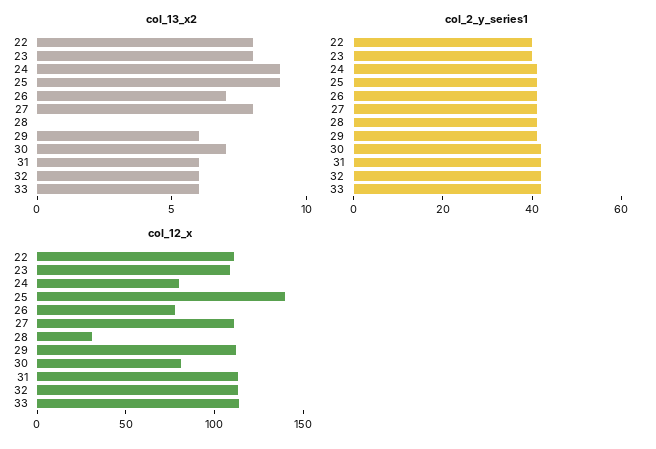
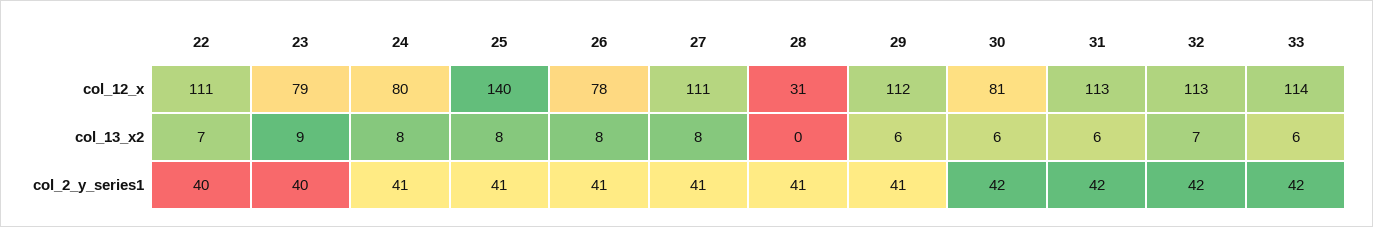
col_13_x2, 22: 8 -> 7
col_13_x2, 23: 8 -> 9
col_13_x2, 24: 9 -> 8
col_13_x2, 25: 9 -> 8
col_13_x2, 26: 7 -> 8
col_13_x2, 30: 7 -> 6
col_13_x2, 32: 6 -> 7
col_12_x, 23: 110 -> 79

